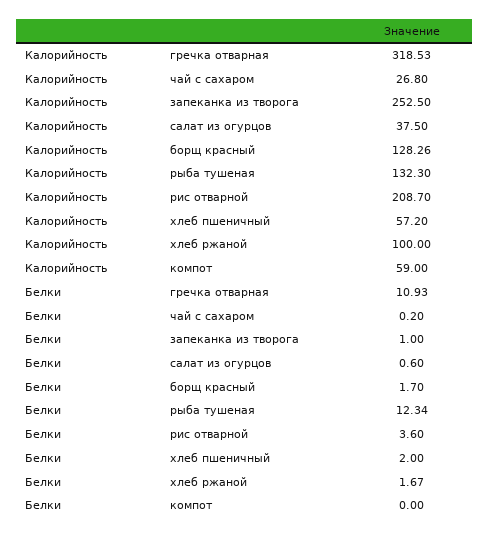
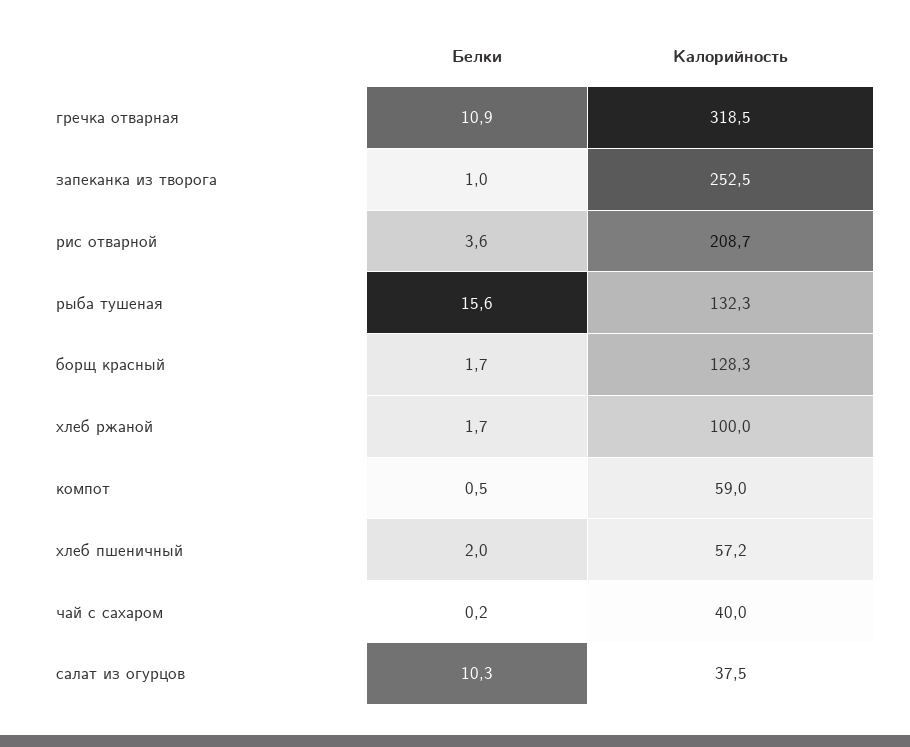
Калорийность, чай с сахаром: 26.8 -> 40
Белки, салат из огурцов: 0.6 -> 10.3
Белки, рыба тушеная: 12.34 -> 15.6
Белки, компот: 0 -> 0.5

